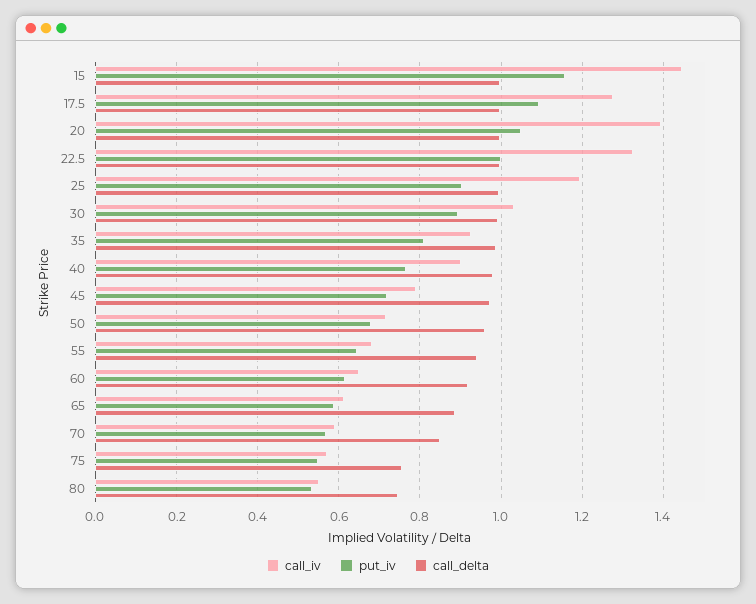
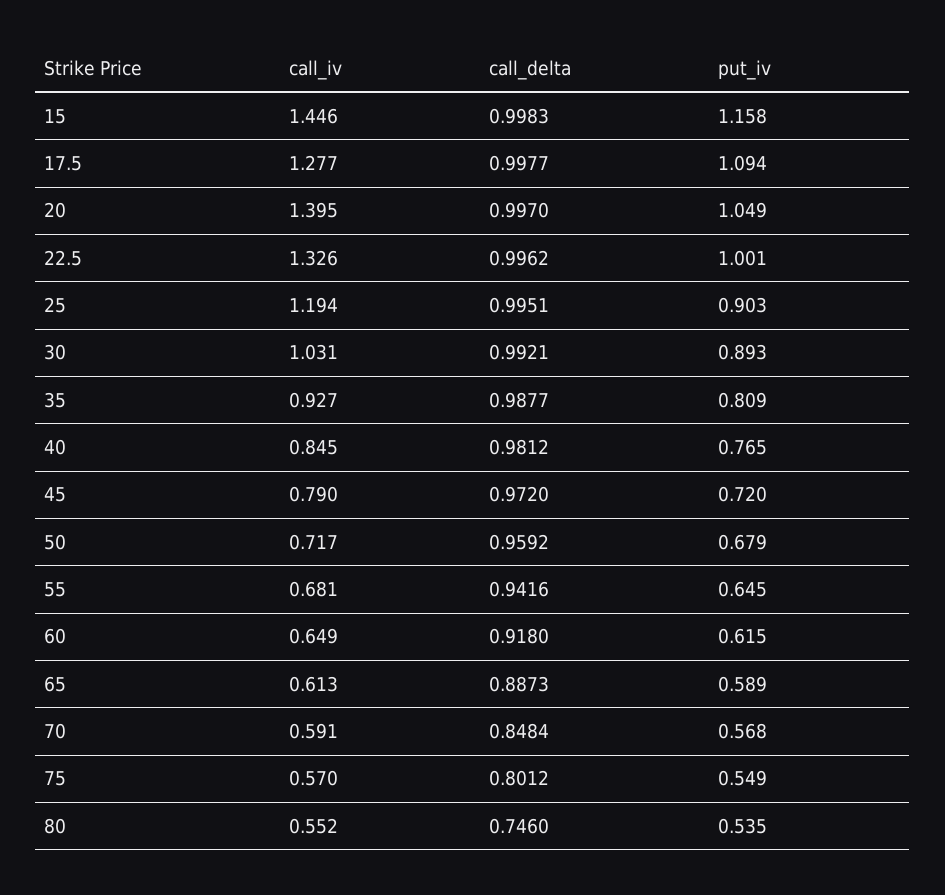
call_iv, 40: 0.9 -> 0.845
call_delta, 75: 0.76 -> 0.8012

